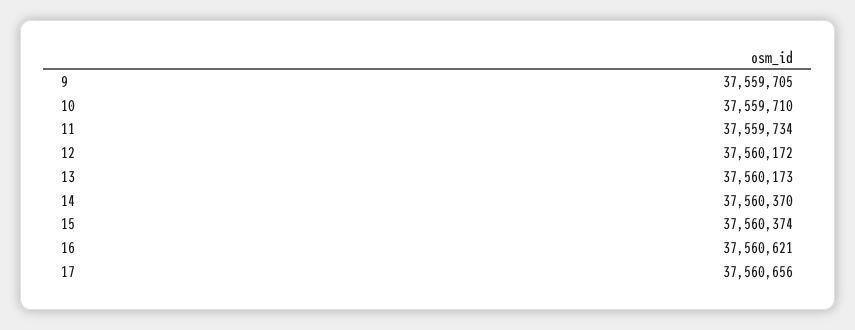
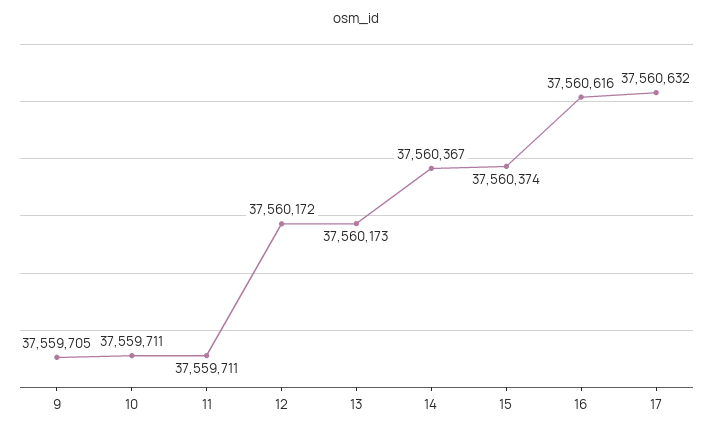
10: 37559710 -> 37559711
11: 37559734 -> 37559711
14: 37560370 -> 37560367
16: 37560621 -> 37560616
17: 37560656 -> 37560632

